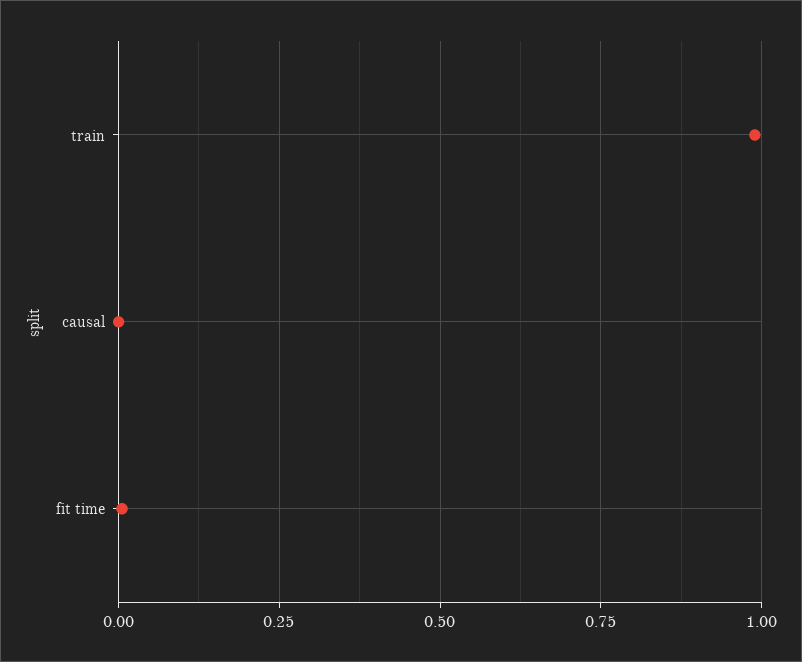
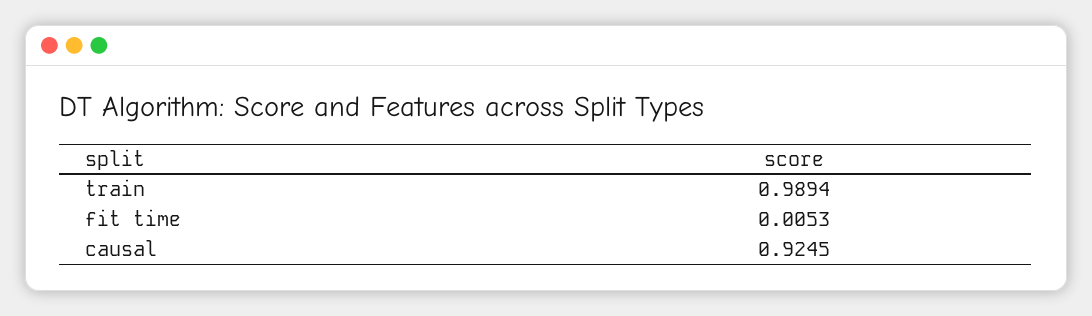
causal: 0 -> 0.9245

